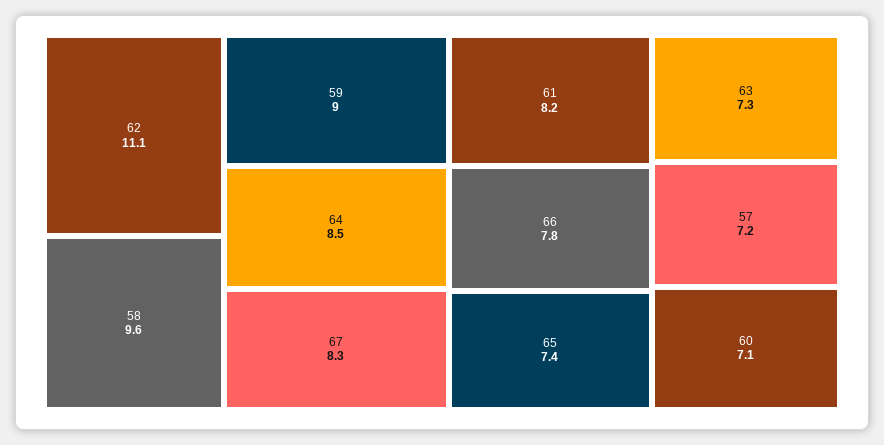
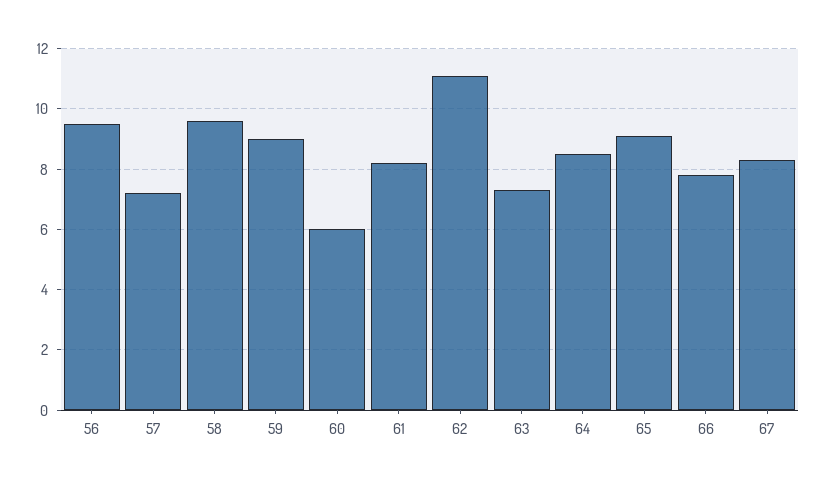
65: 7.4 -> 9
60: 7.1 -> 6
56: none -> 9.5

